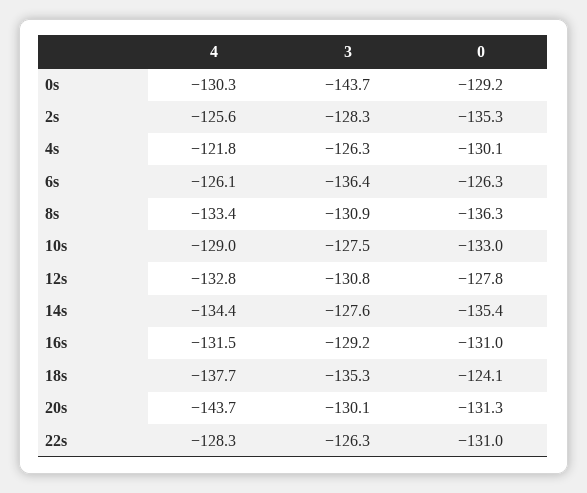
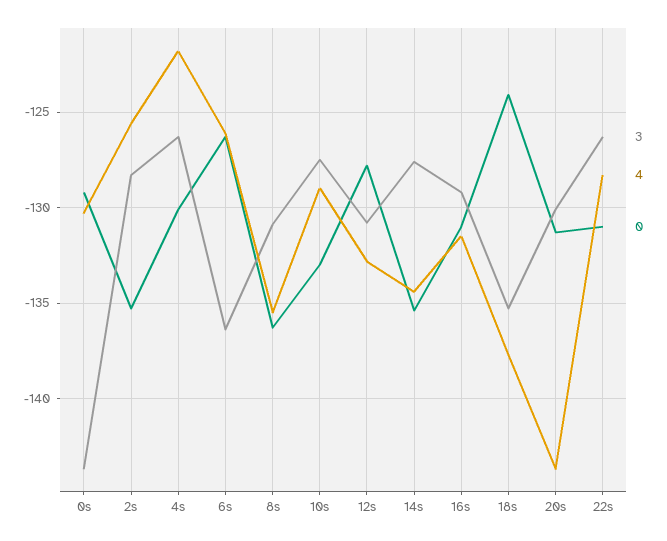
4, 8s: -133.4 -> -135.5

